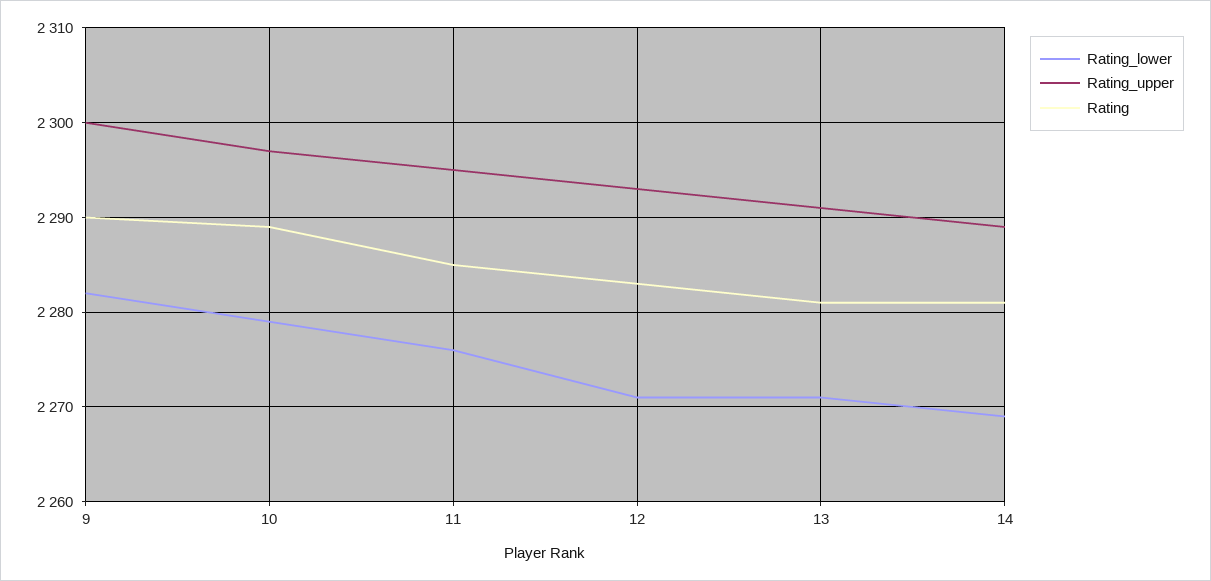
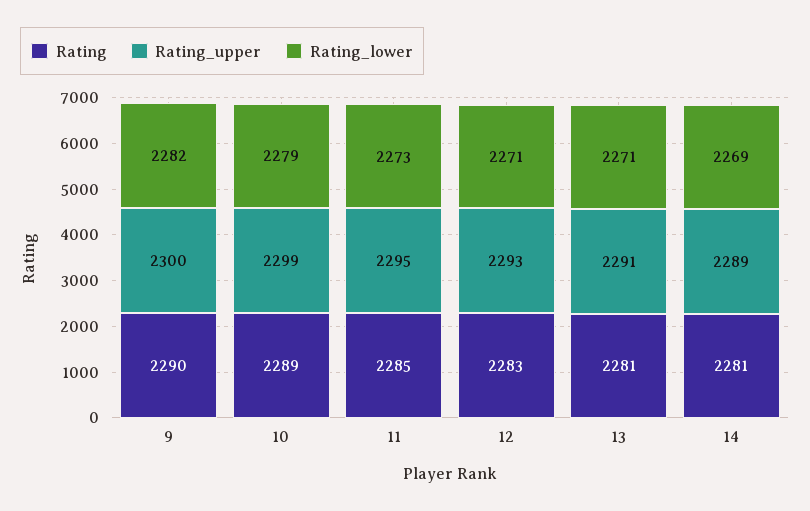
Rating_upper, 10: 2297 -> 2299
Rating_lower, 11: 2276 -> 2273

